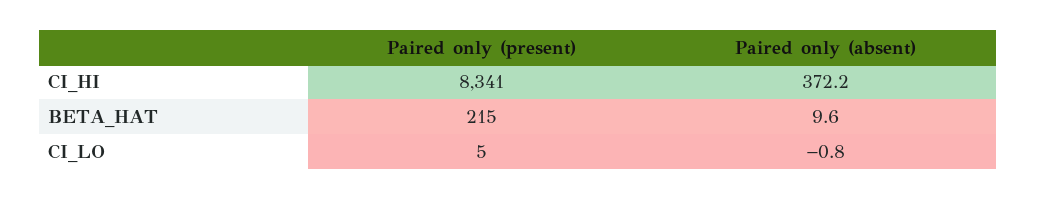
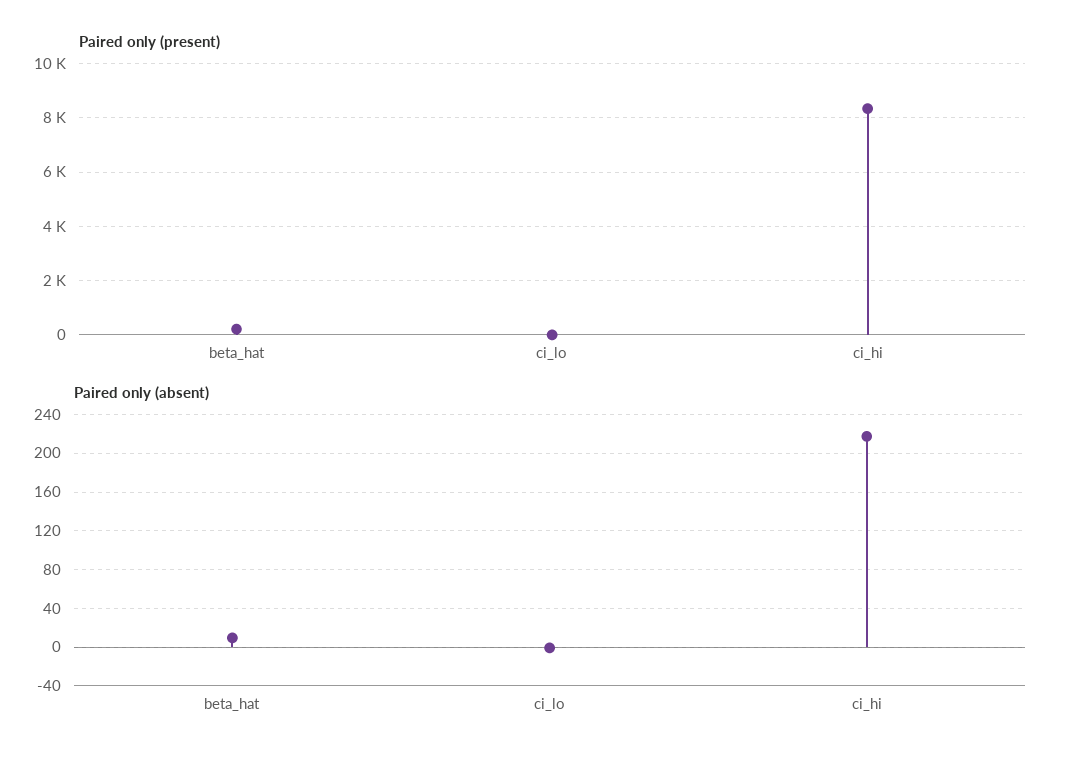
Paired only (absent), CI_HI: 372.2 -> 220

